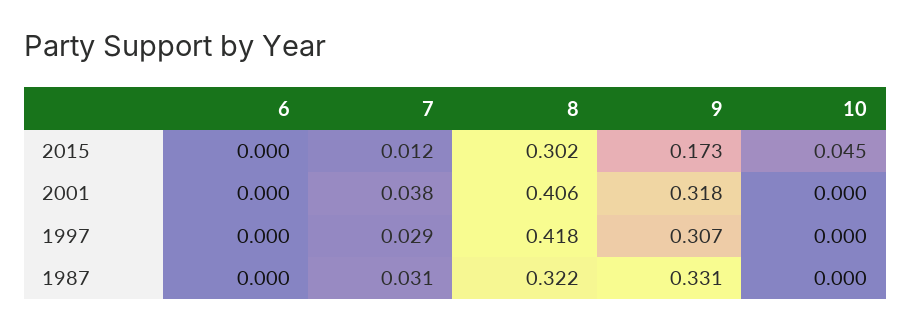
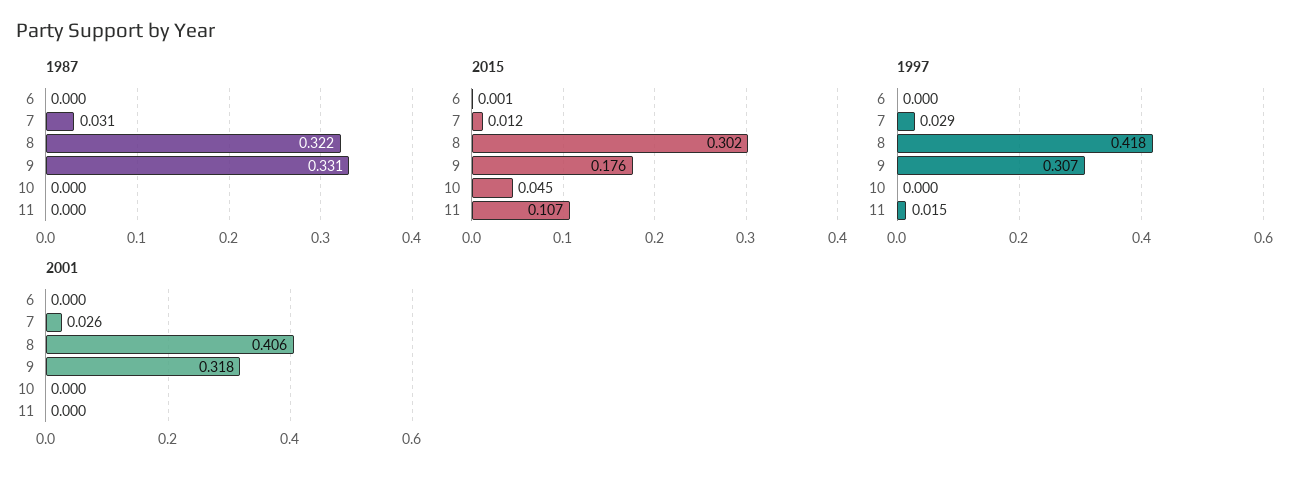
2015, 6: 0 -> 0.001
2015, 9: 0.173 -> 0.176
2001, 7: 0.038 -> 0.026
1987, 11: none -> 0
2015, 11: none -> 0.107
1997, 11: none -> 0.015
2001, 11: none -> 0

